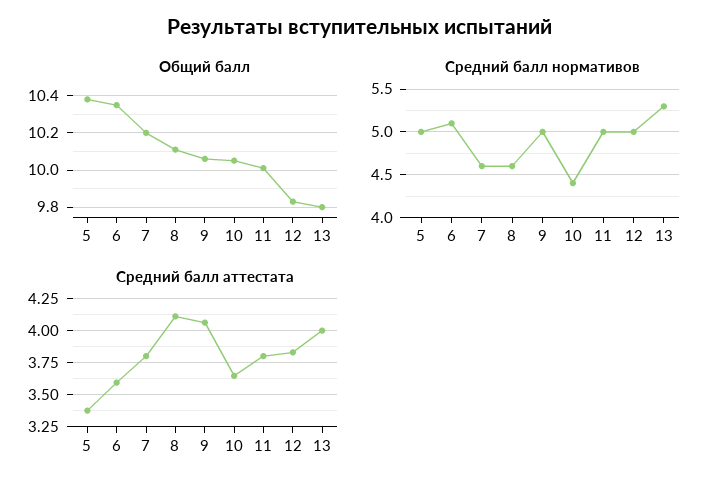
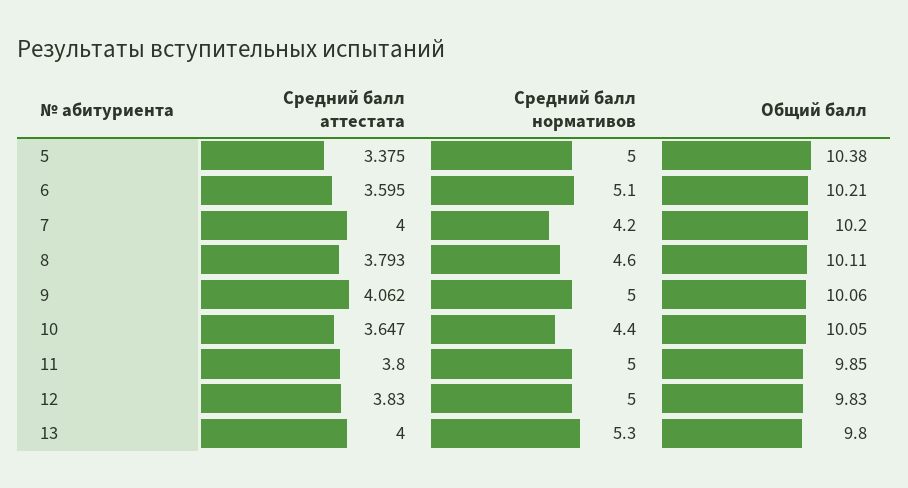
Общий балл, 6: 10.35 -> 10.21
Общий балл, 11: 10 -> 9.85
Средний балл нормативов, 7: 4.6 -> 4.2
Средний балл аттестата, 7: 3.8 -> 4
Средний балл аттестата, 8: 4.1 -> 3.793

